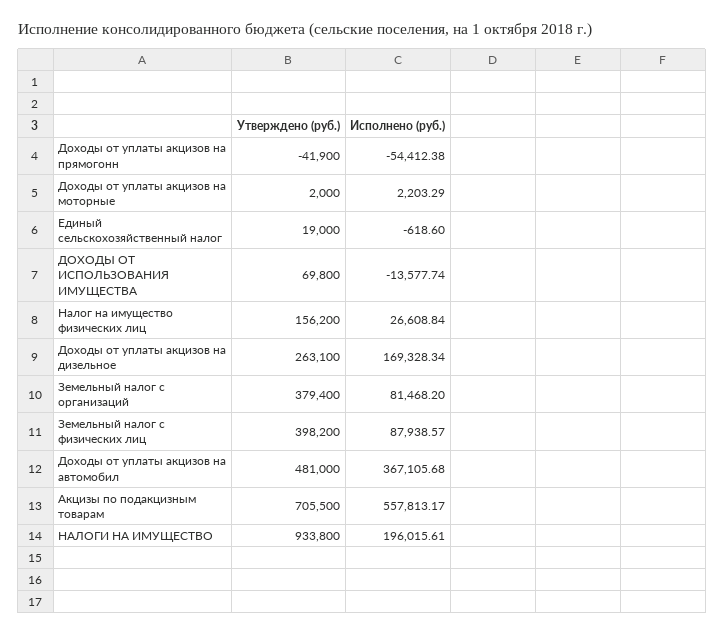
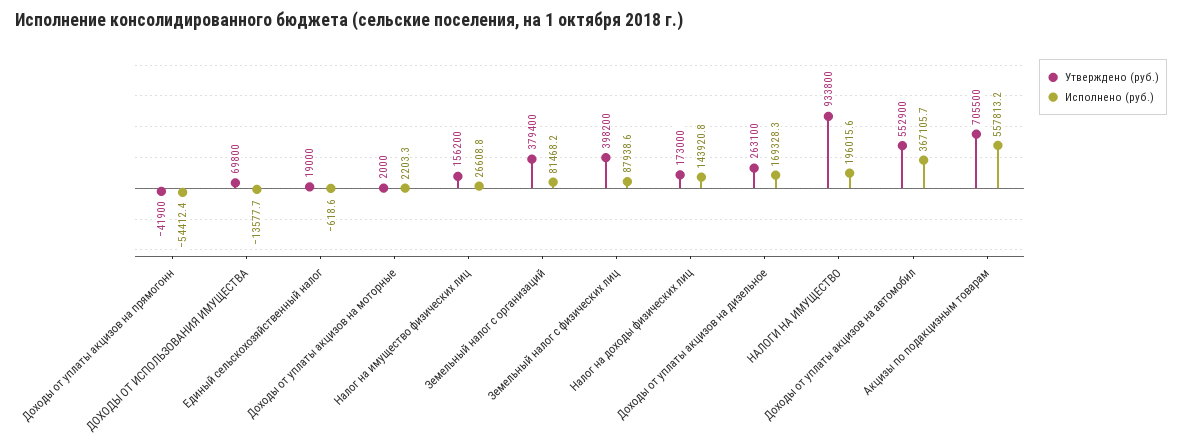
Утверждено (руб.), Доходы от уплаты акцизов на автомобил: 481000 -> 552900
Утверждено (руб.), Налог на доходы физических лиц: none -> 173000
Исполнено (руб.), Налог на доходы физических лиц: none -> 143920.8

